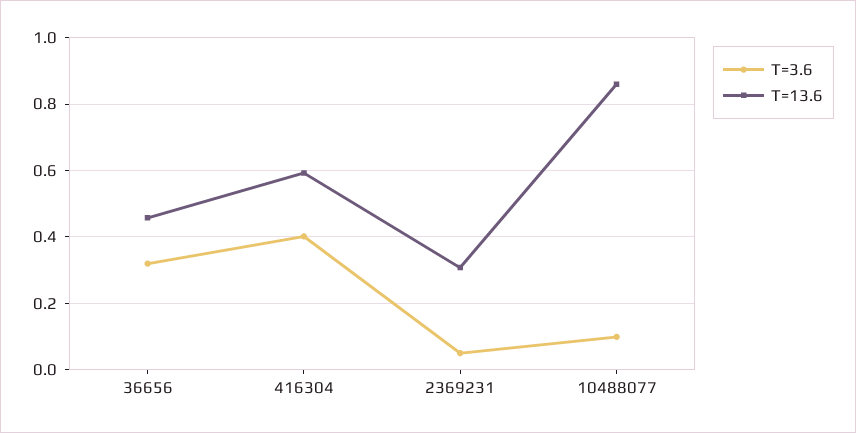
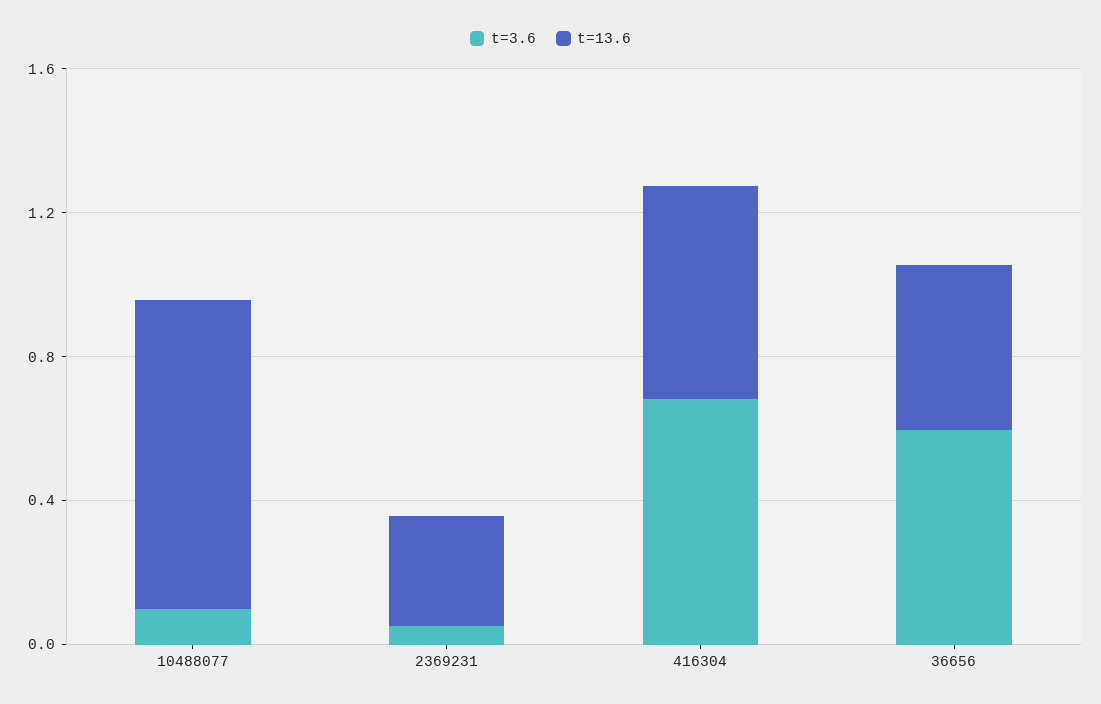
T=3.6, 36656: 0.32 -> 0.6
T=3.6, 416304: 0.4 -> 0.7

